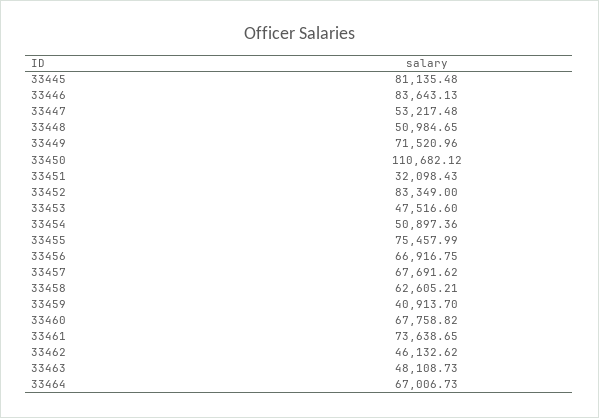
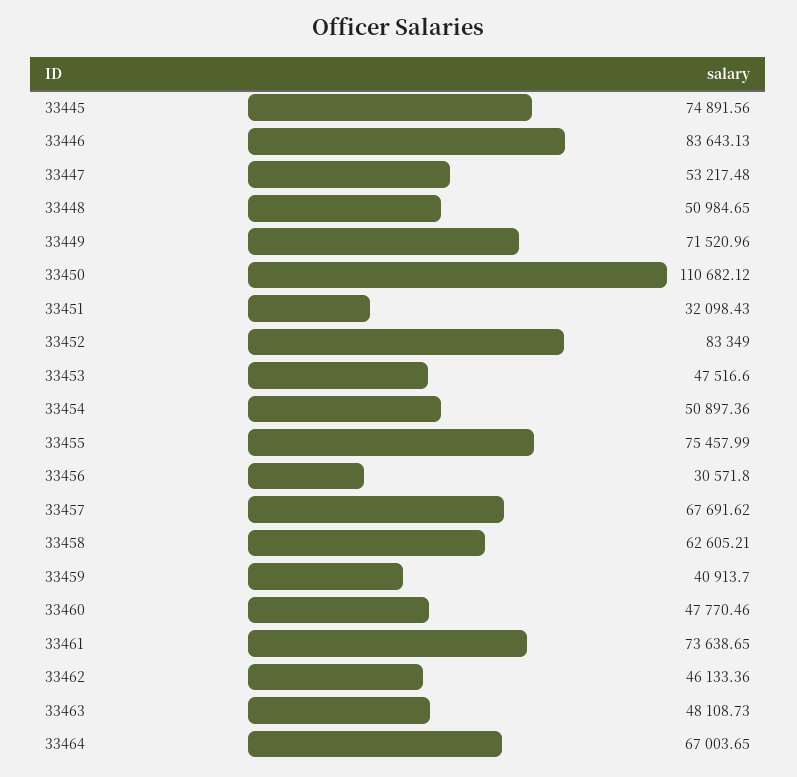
33445: 81135.48 -> 74891.56
33456: 66916.75 -> 30571.8
33460: 67758.82 -> 47770.46
33462: 46132.62 -> 46133.36
33464: 67006.73 -> 67003.65

